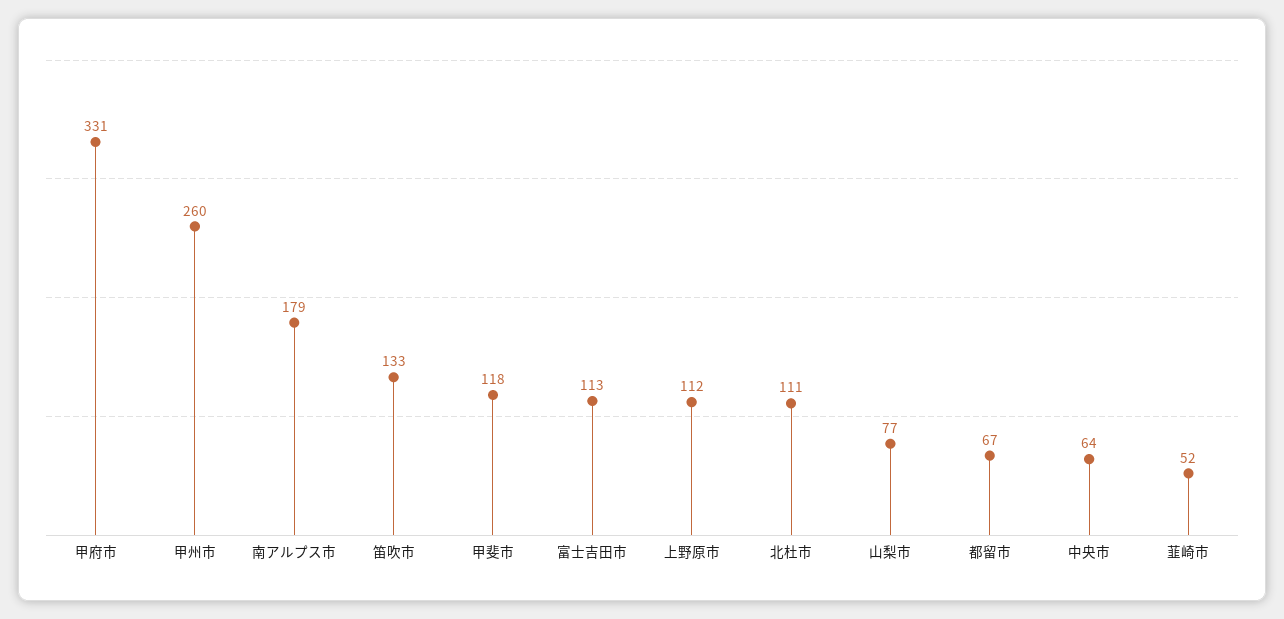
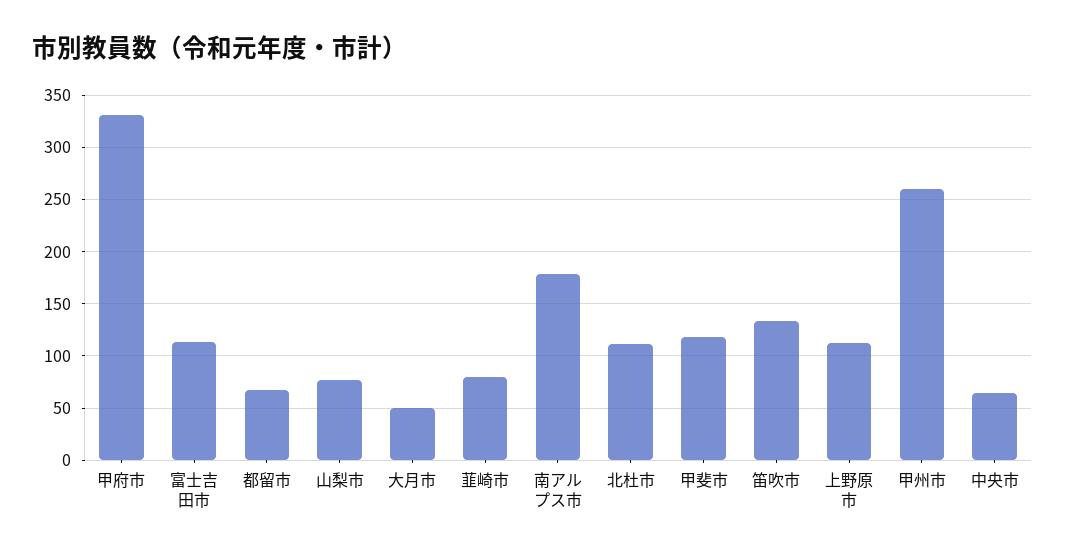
韮崎市: 52 -> 80
大月市: none -> 50

